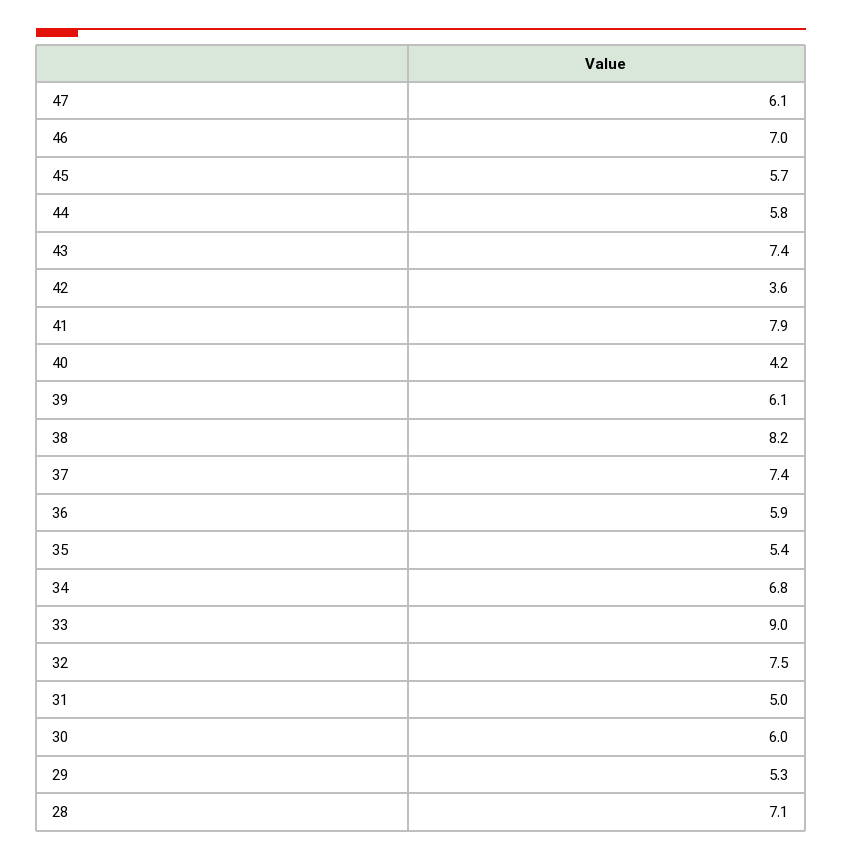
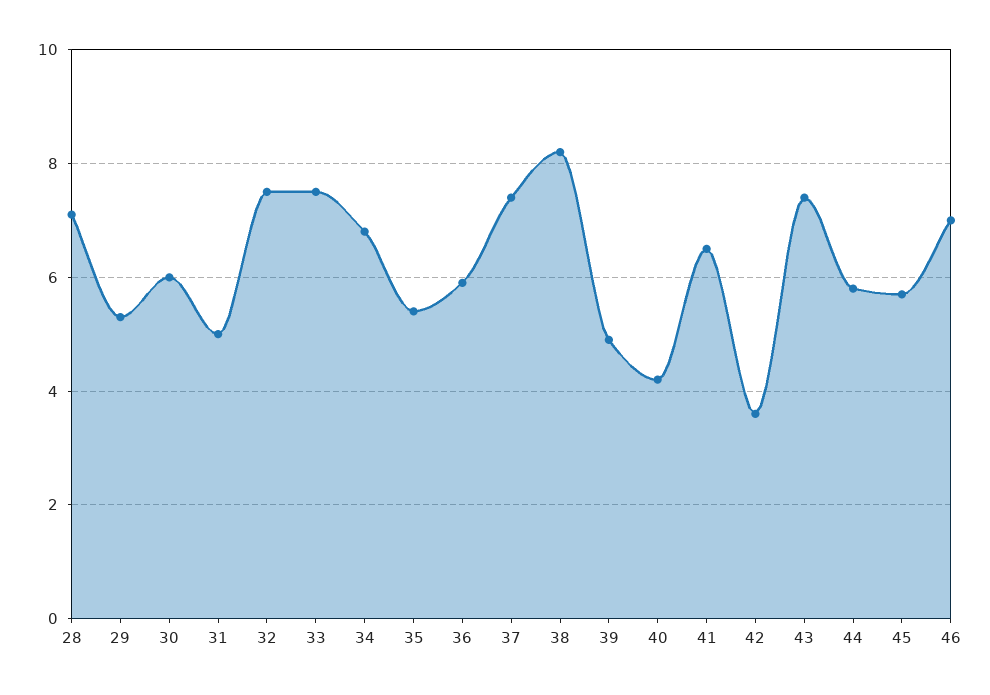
47: 6.1 -> none
41: 7.9 -> 6.5
39: 6.1 -> 5
33: 9 -> 7.5

